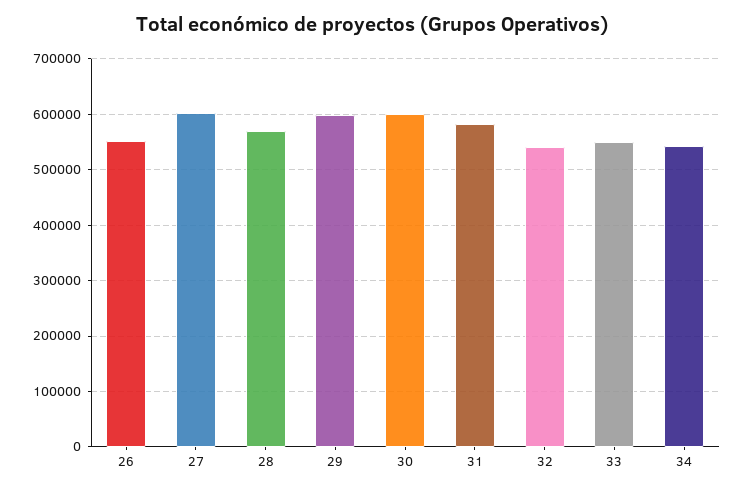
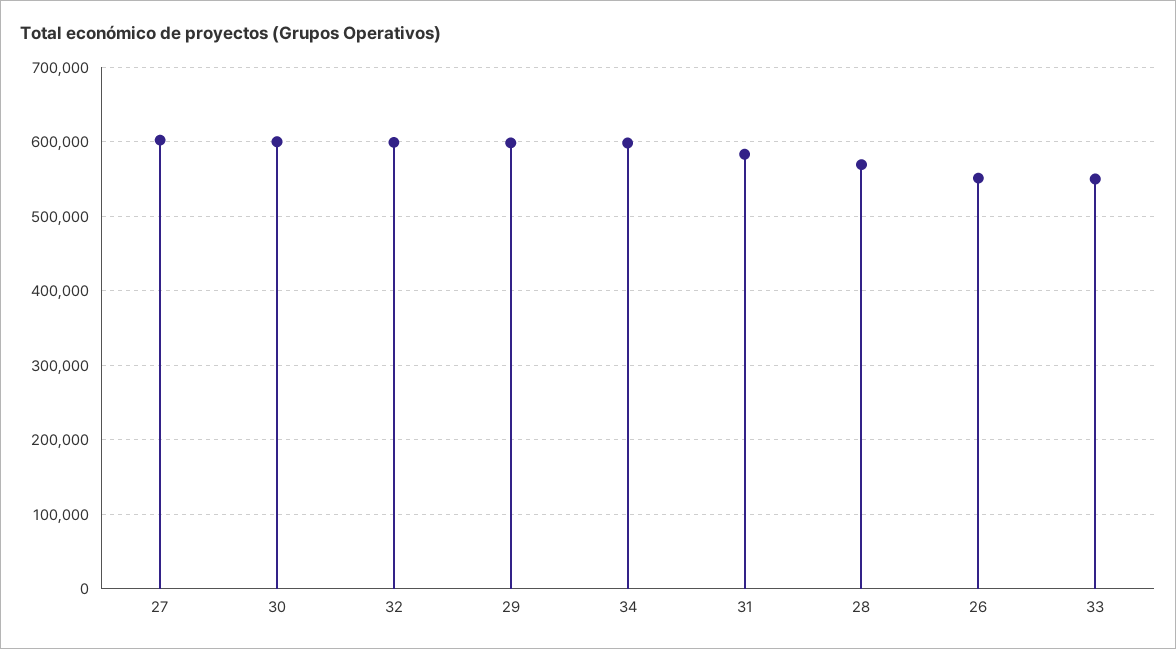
32: 540000 -> 600000
34: 540000 -> 600000

